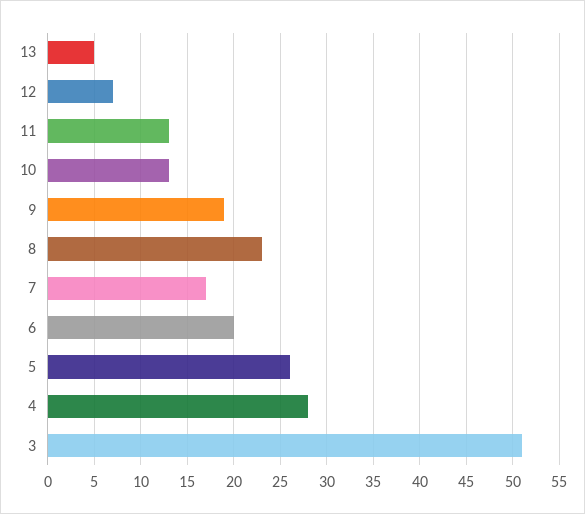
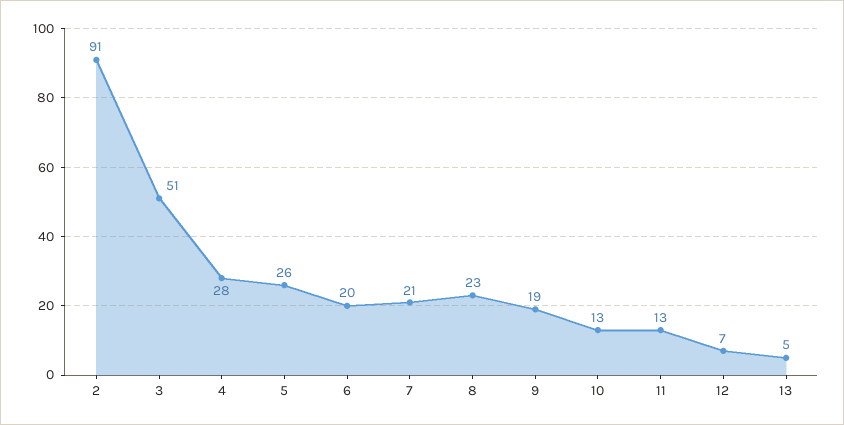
7: 17 -> 21
2: none -> 91

